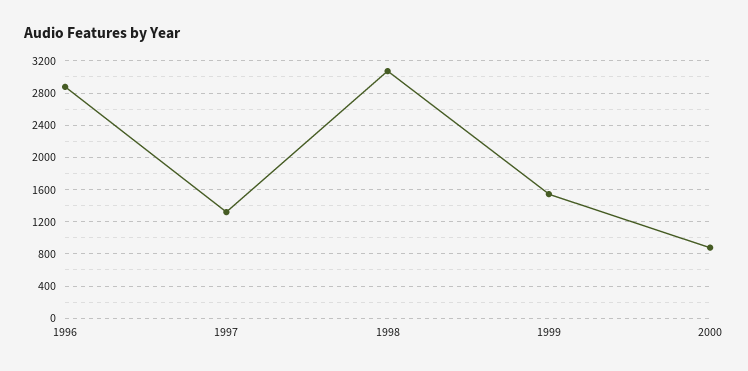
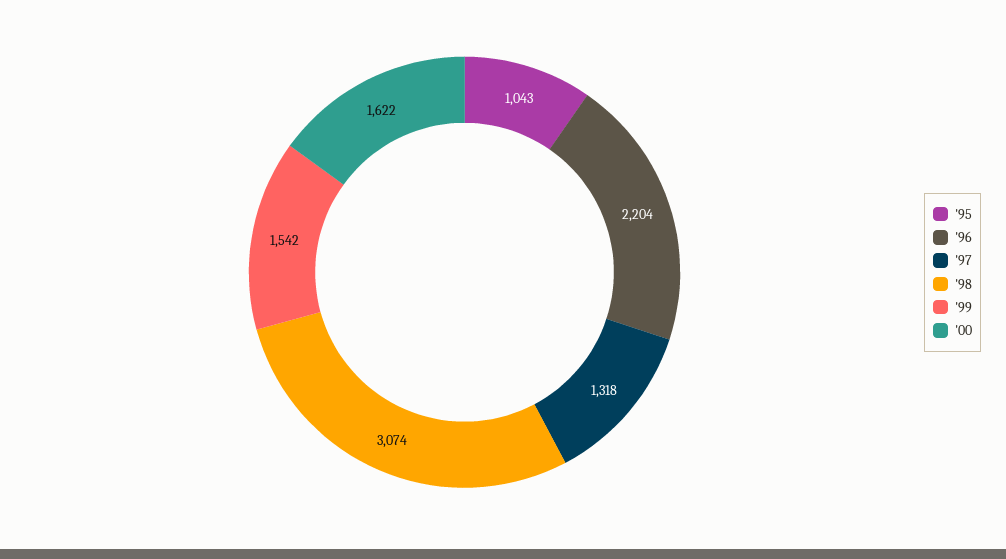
1996: 2900 -> 2204
2000: 900 -> 1622
'95: none -> 1043

